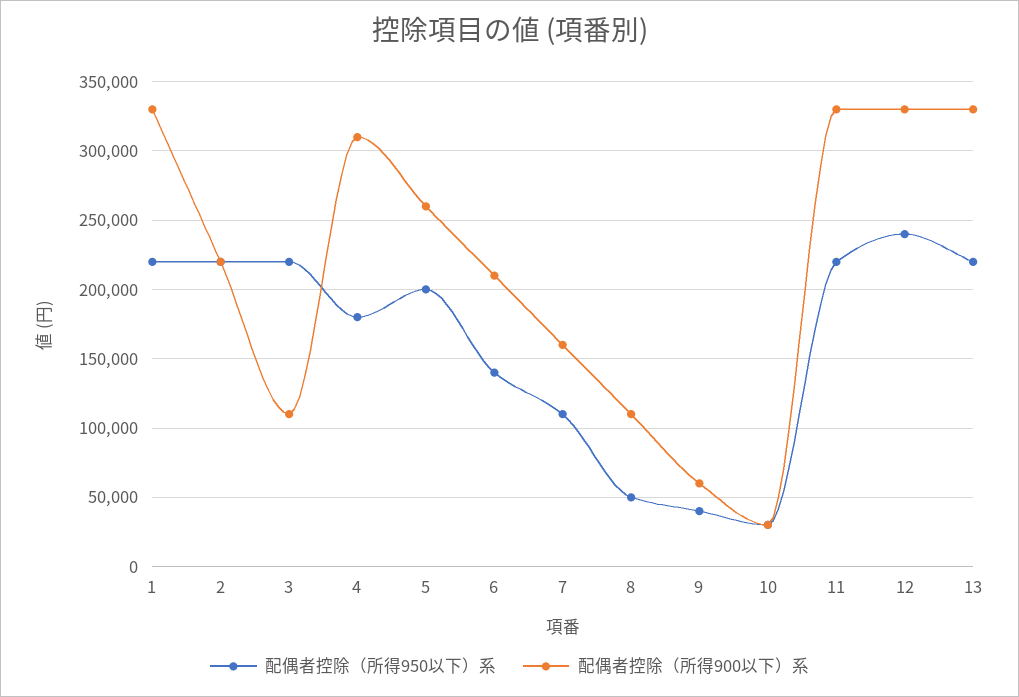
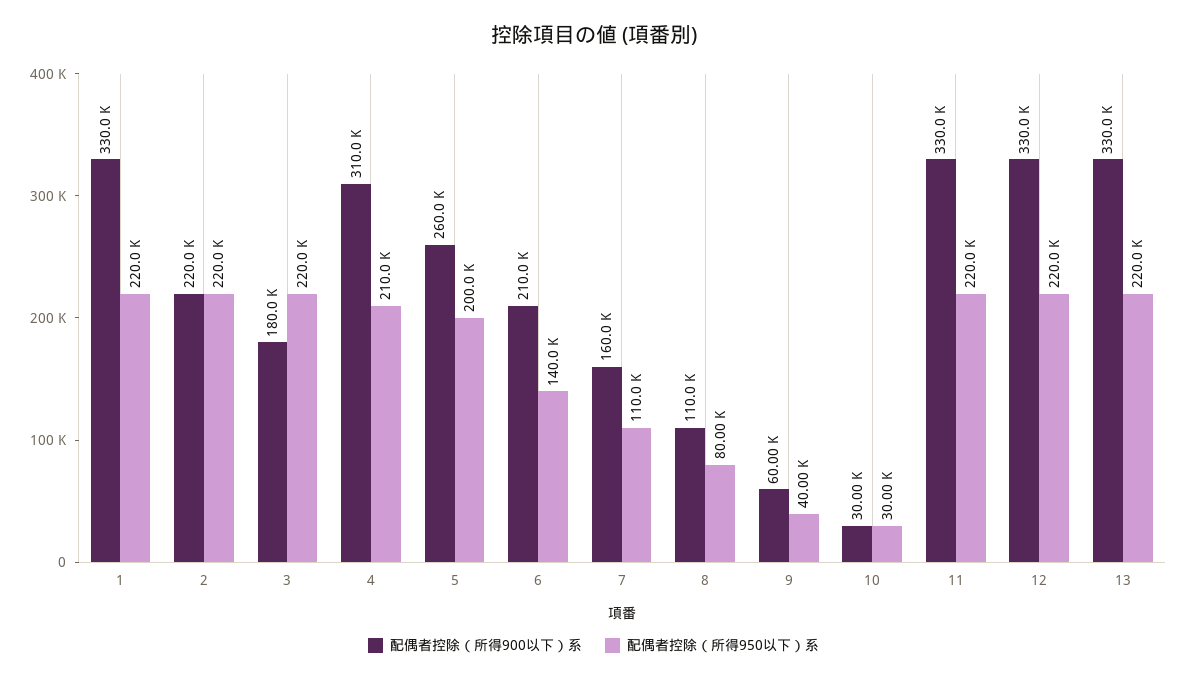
配偶者控除（所得900以下）系, 3: 110000 -> 180000
配偶者控除（所得950以下）系, 4: 180000 -> 210000
配偶者控除（所得950以下）系, 8: 50000 -> 80000
配偶者控除（所得950以下）系, 12: 240000 -> 220000

